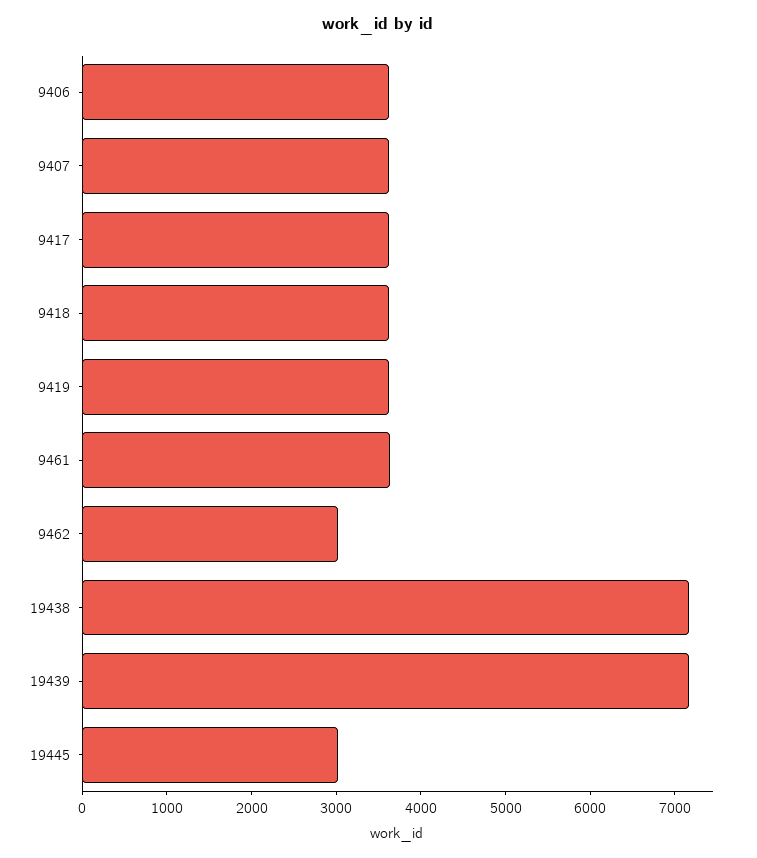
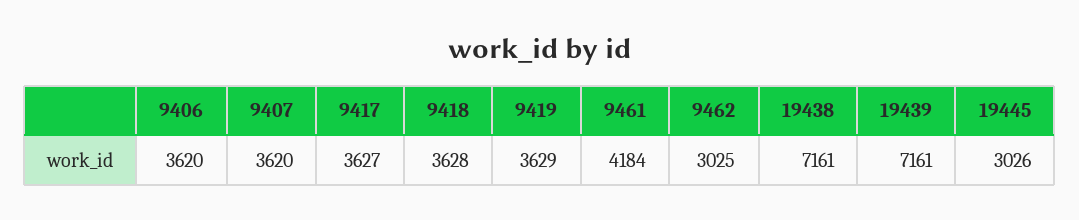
9461: 3600 -> 4184

